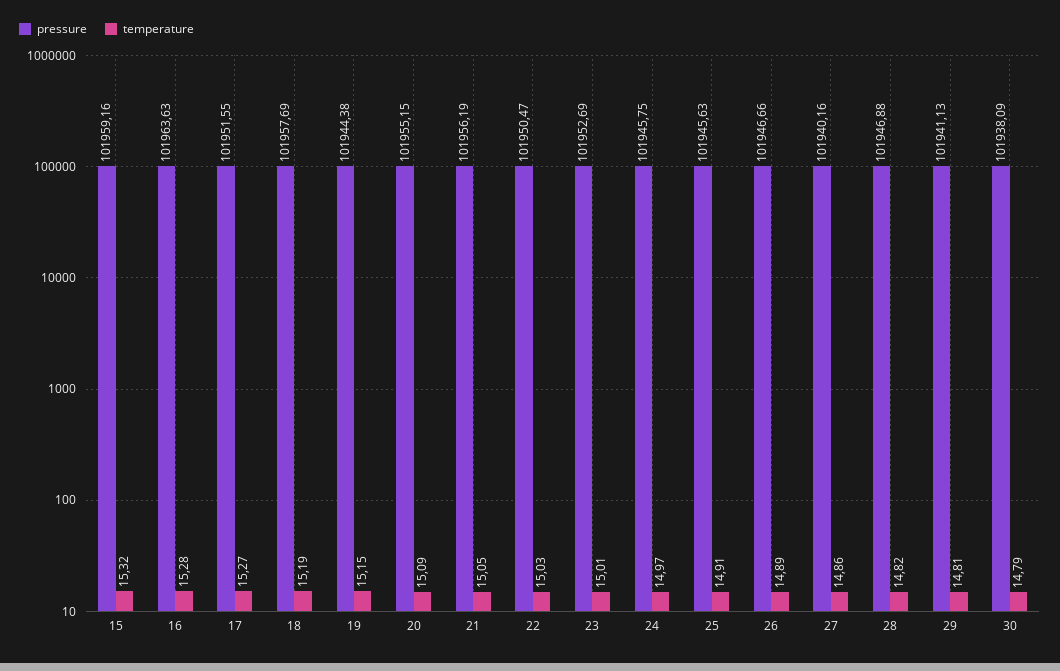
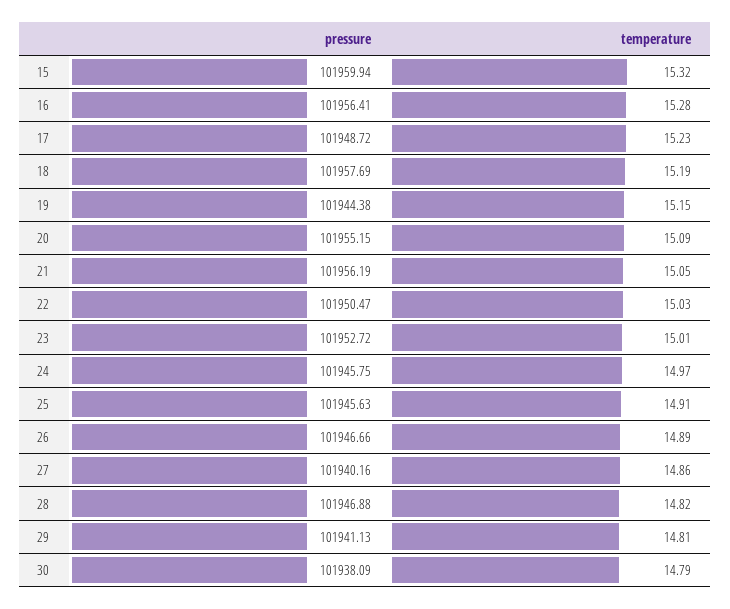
pressure, 15: 101959.16 -> 101959.94
pressure, 16: 101963.63 -> 101956.41
pressure, 17: 101951.55 -> 101948.72
temperature, 17: 15.27 -> 15.23
pressure, 23: 101952.69 -> 101952.72

